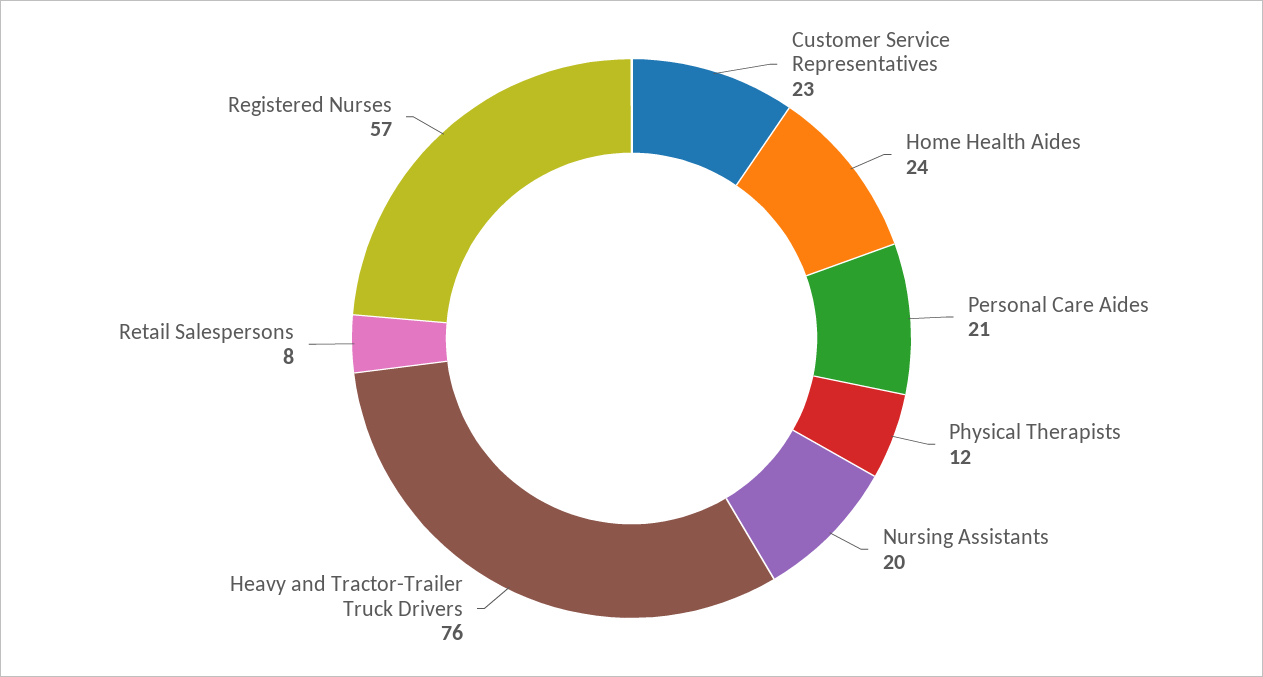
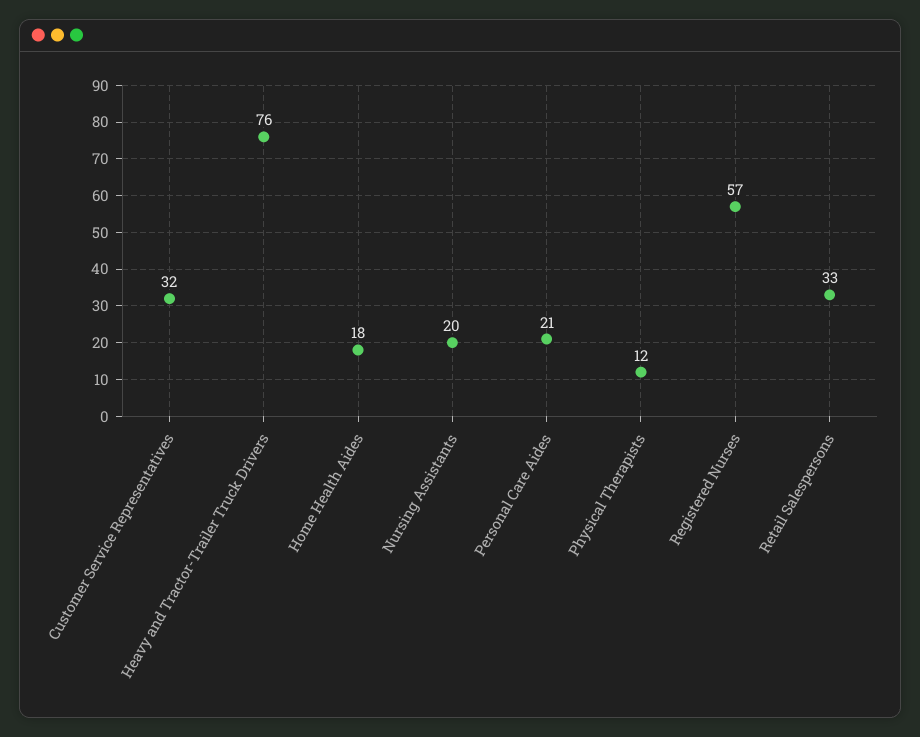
Customer Service Representatives: 23 -> 32
Home Health Aides: 24 -> 18
Retail Salespersons: 8 -> 33

